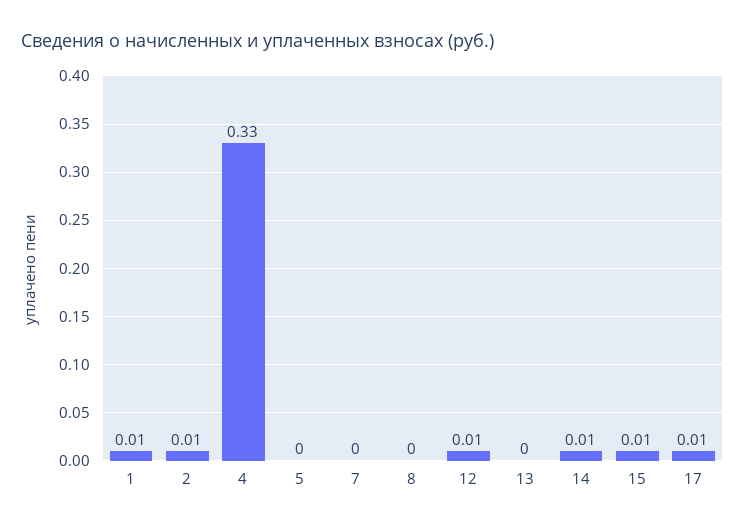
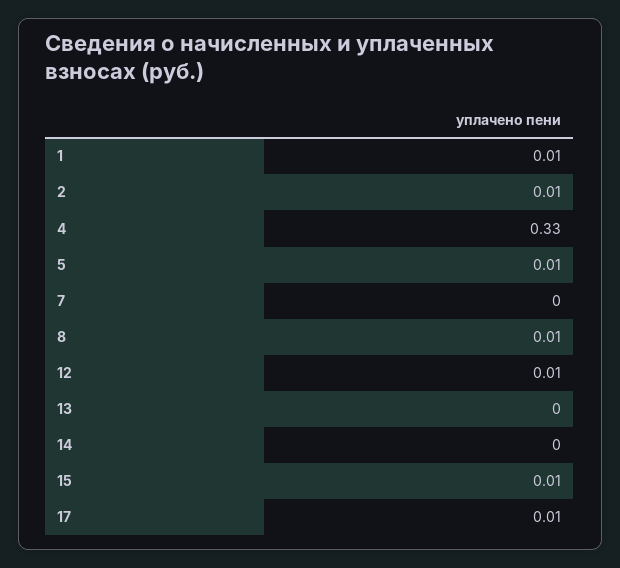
5: 0 -> 0.01
8: 0 -> 0.01
14: 0.01 -> 0

